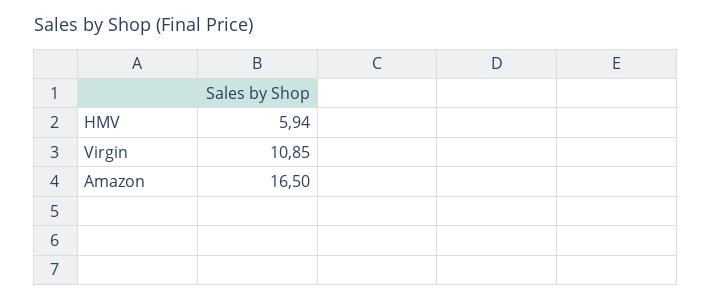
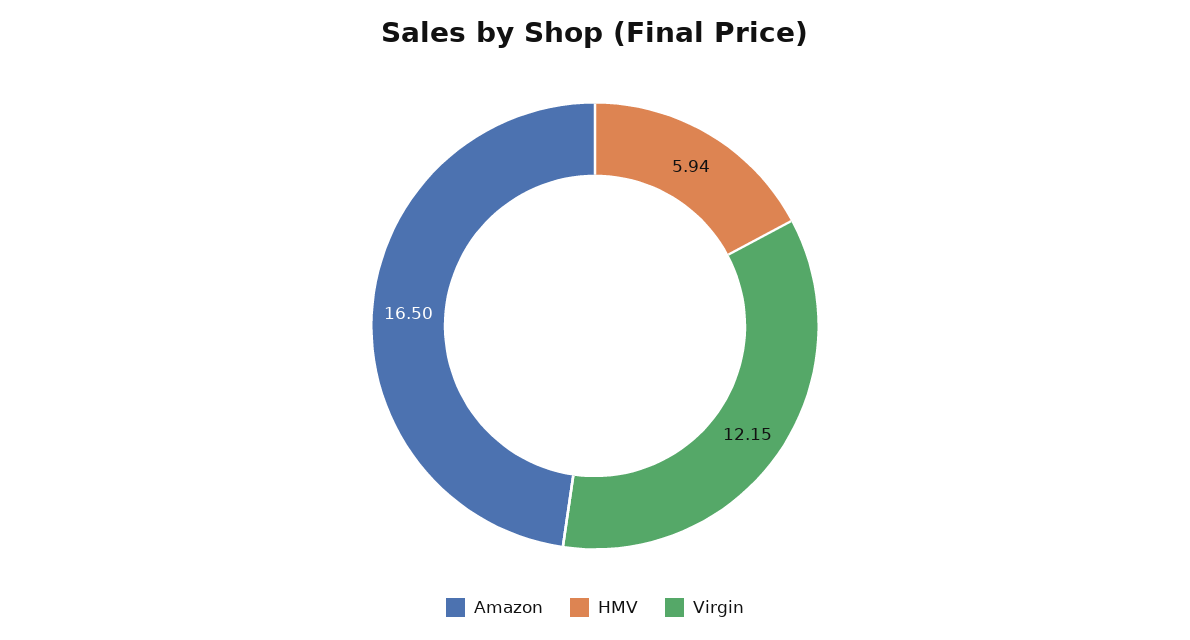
Virgin: 10.85 -> 12.15

